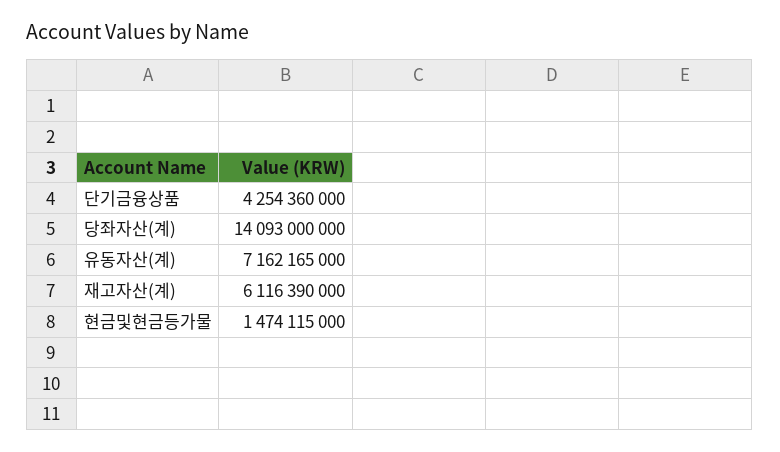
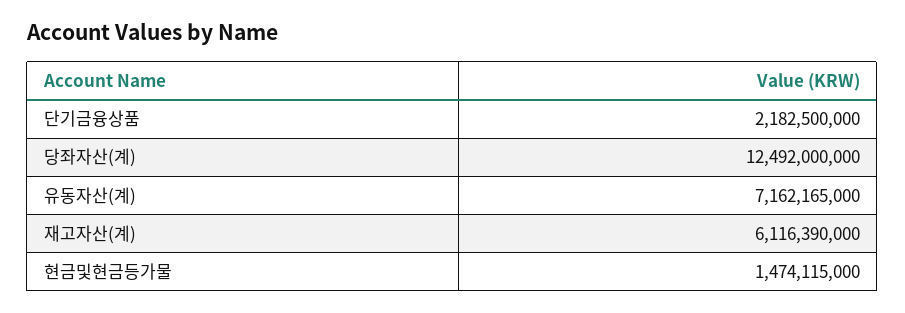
단기금융상품: 4254360000 -> 2182500000
당좌자산(계): 14093000000 -> 12492000000

